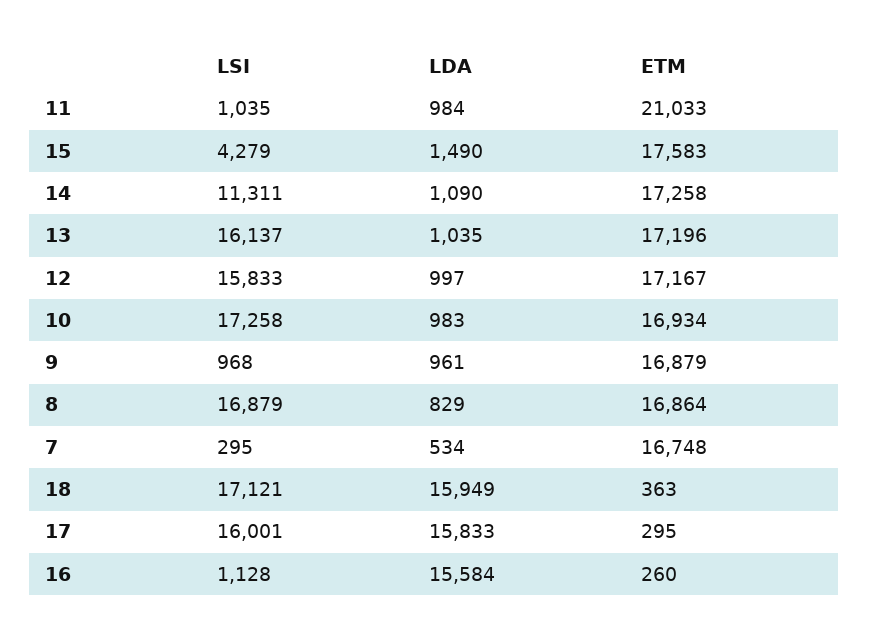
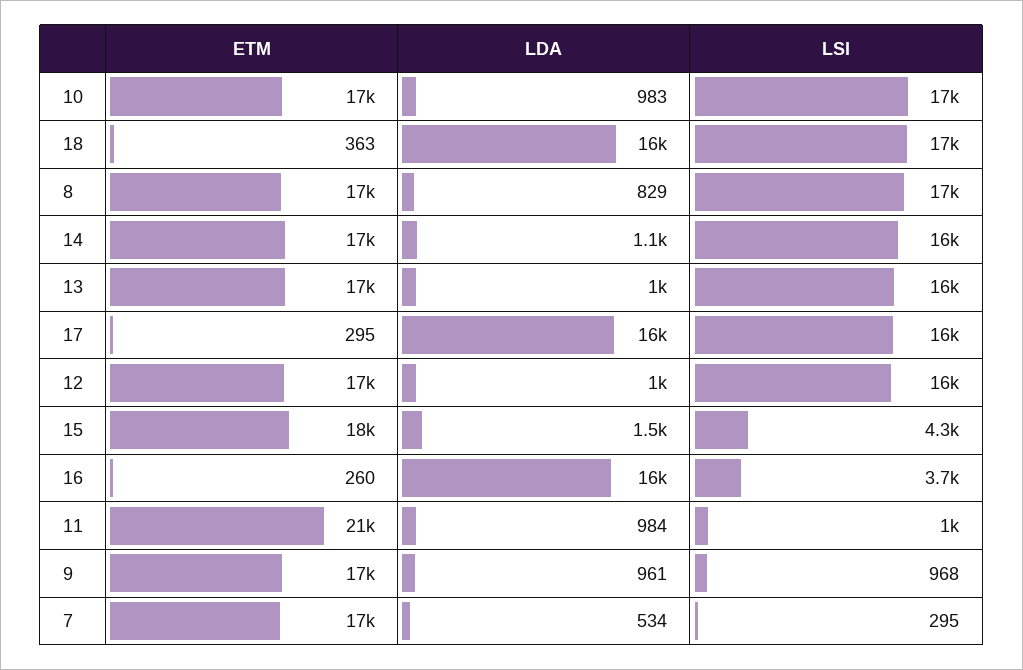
LSI, 14: 11311 -> 16000
LSI, 16: 1128 -> 3700

